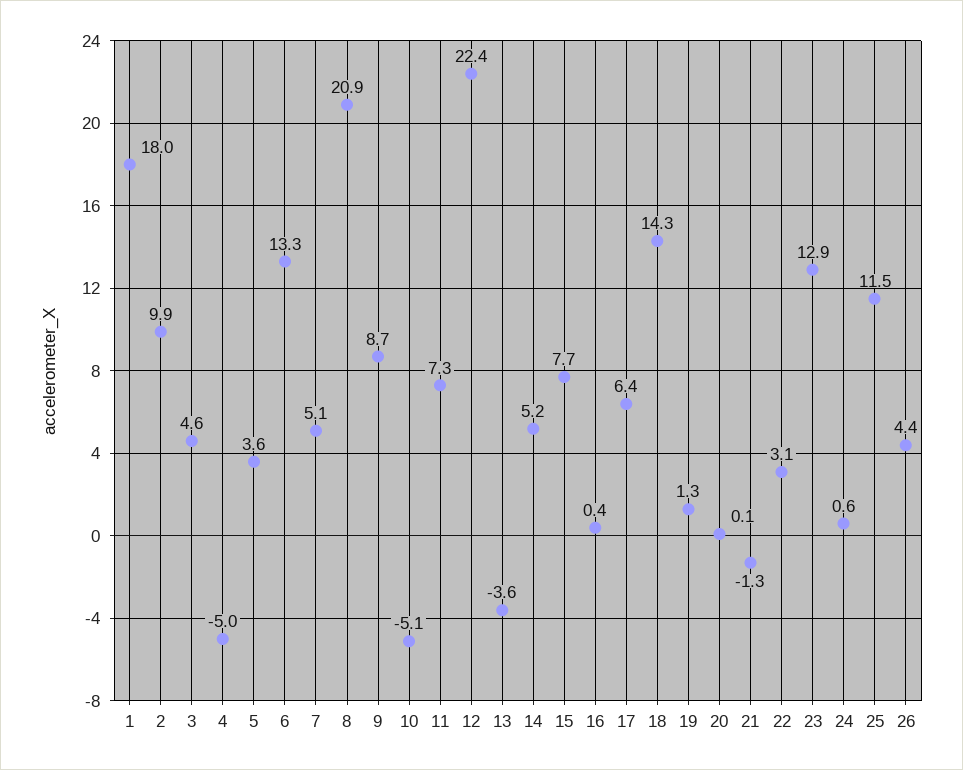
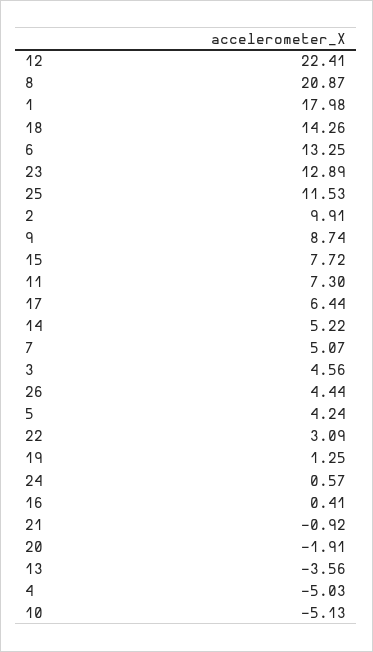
5: 3.6 -> 4.24
20: 0.1 -> -1.91
21: -1.3 -> -0.92

